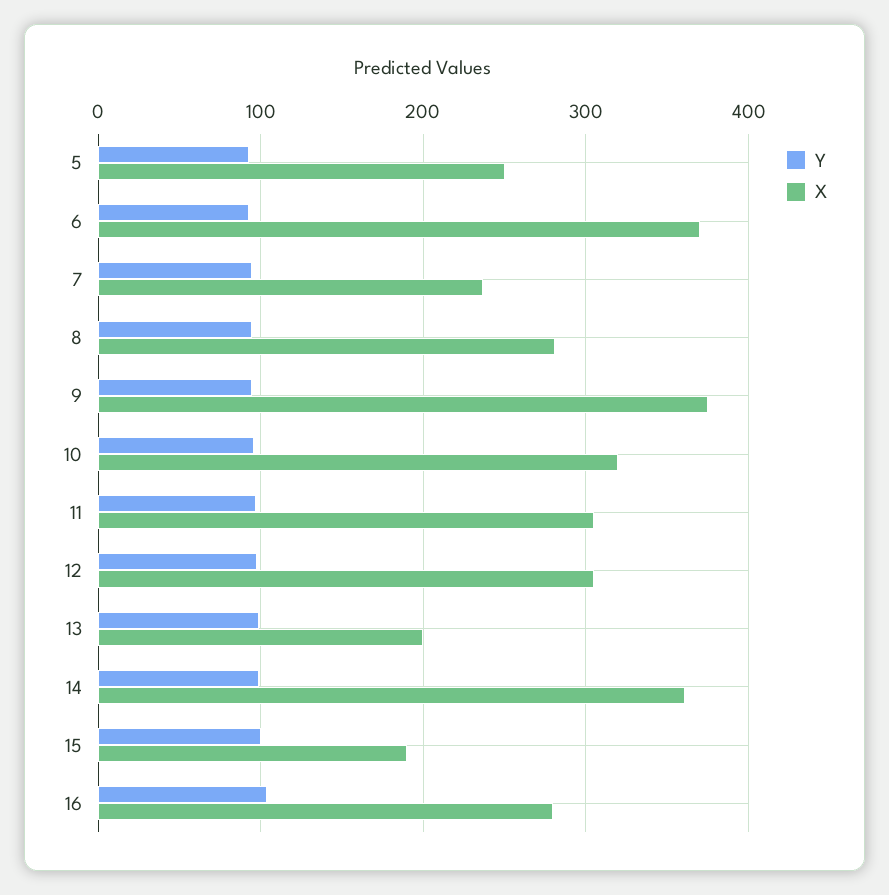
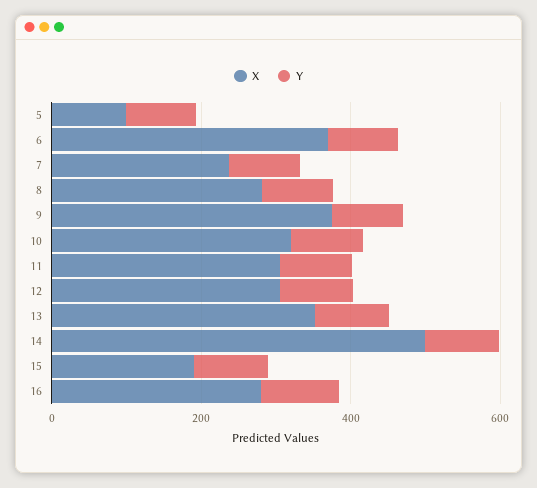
X, 5: 250 -> 100
X, 13: 200 -> 350
X, 14: 360 -> 500

